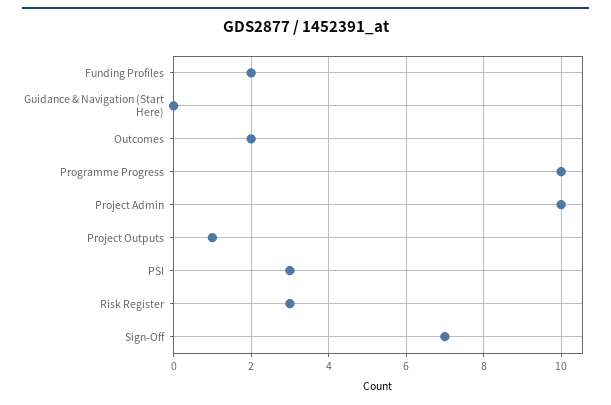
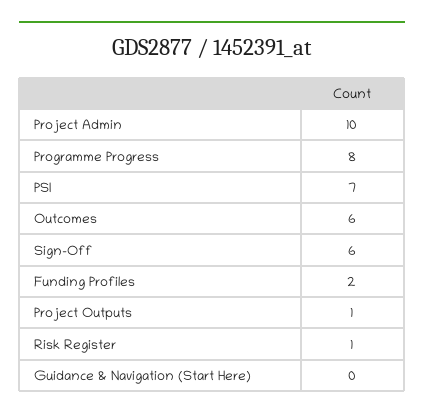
Outcomes: 2 -> 6
Programme Progress: 10 -> 8
PSI: 3 -> 7
Risk Register: 3 -> 1
Sign-Off: 7 -> 6

